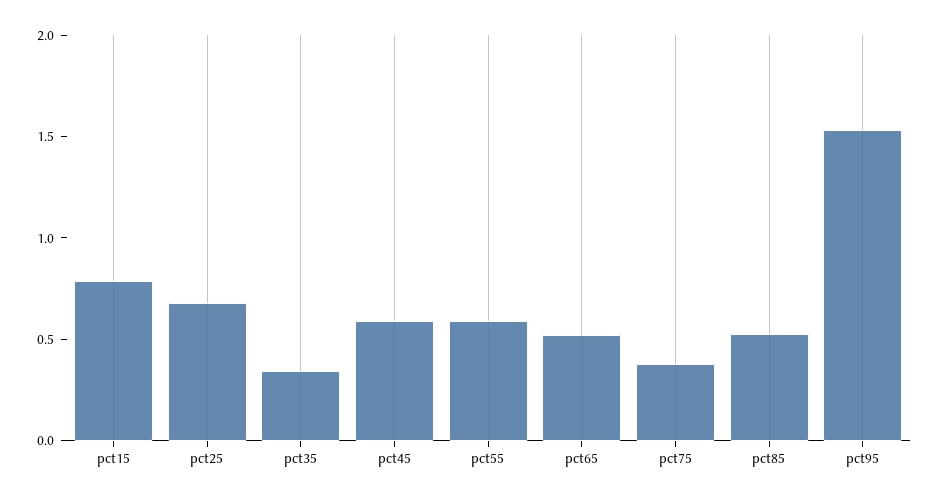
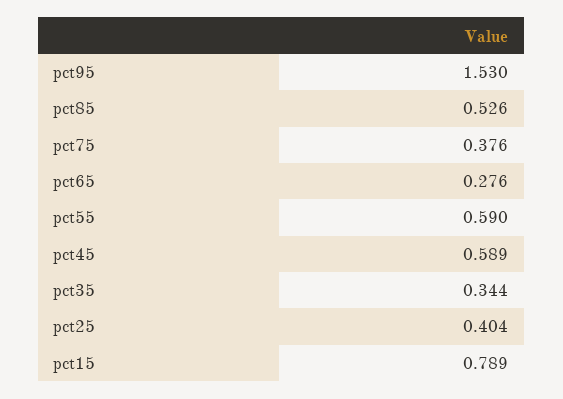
pct25: 0.7 -> 0.404
pct65: 0.5 -> 0.276

